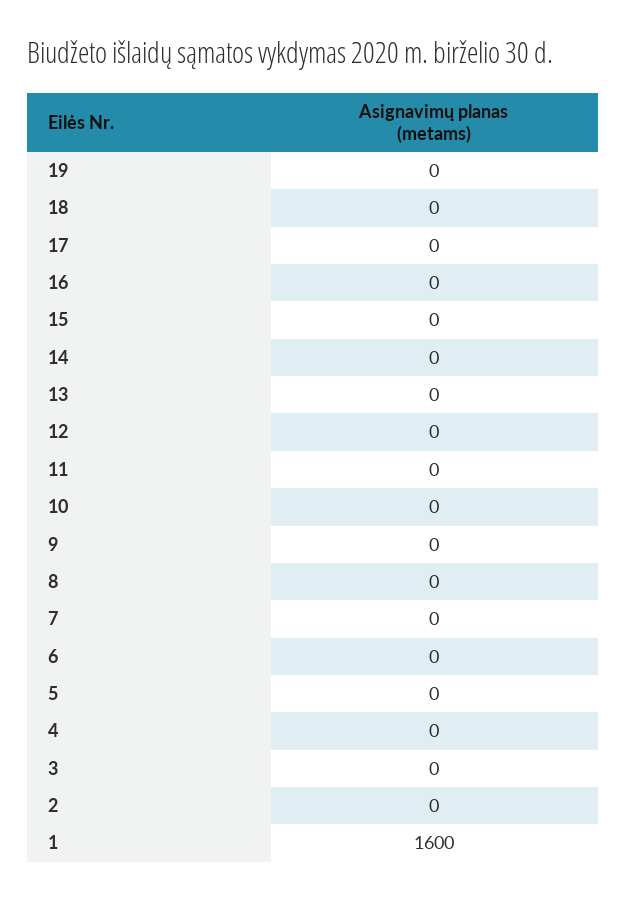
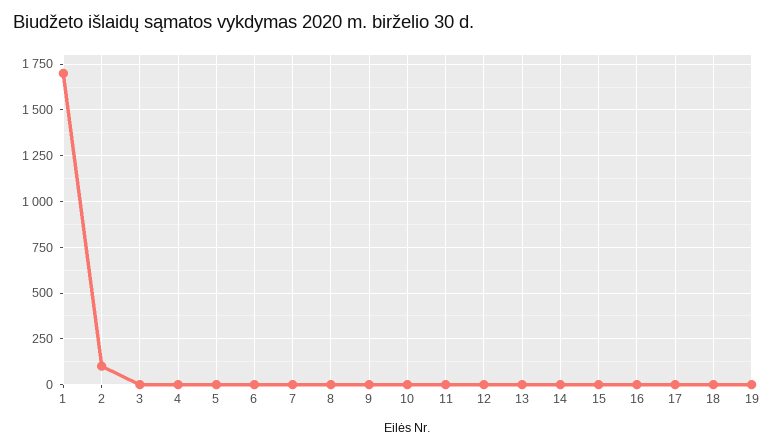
2: 0 -> 100
1: 1600 -> 1700

